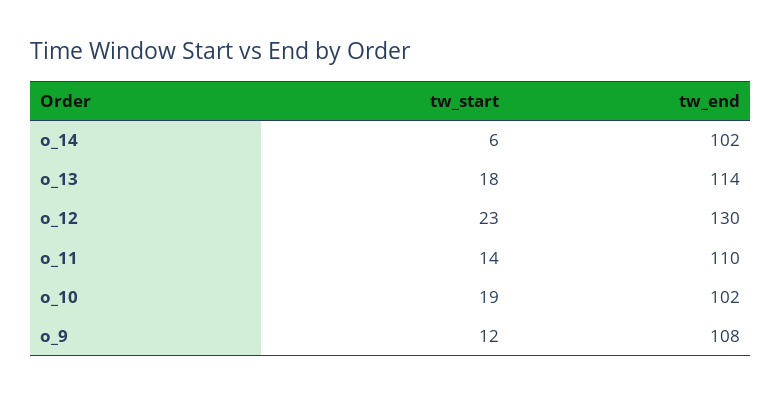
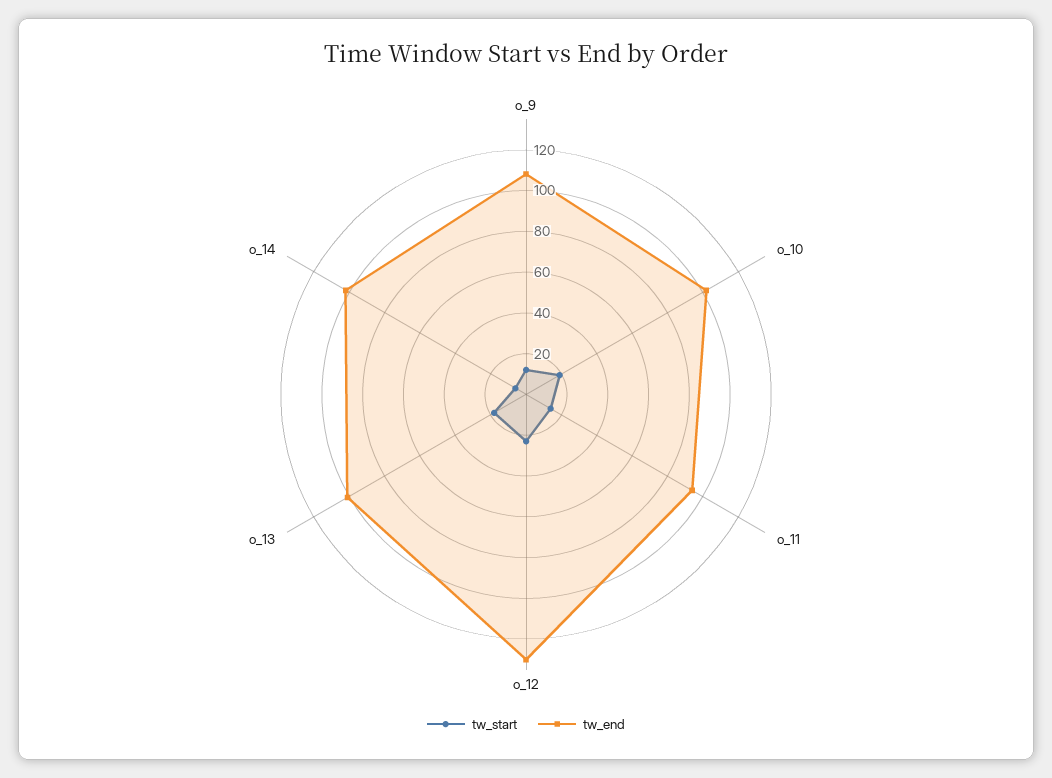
tw_end, o_13: 114 -> 100
tw_end, o_11: 110 -> 95

